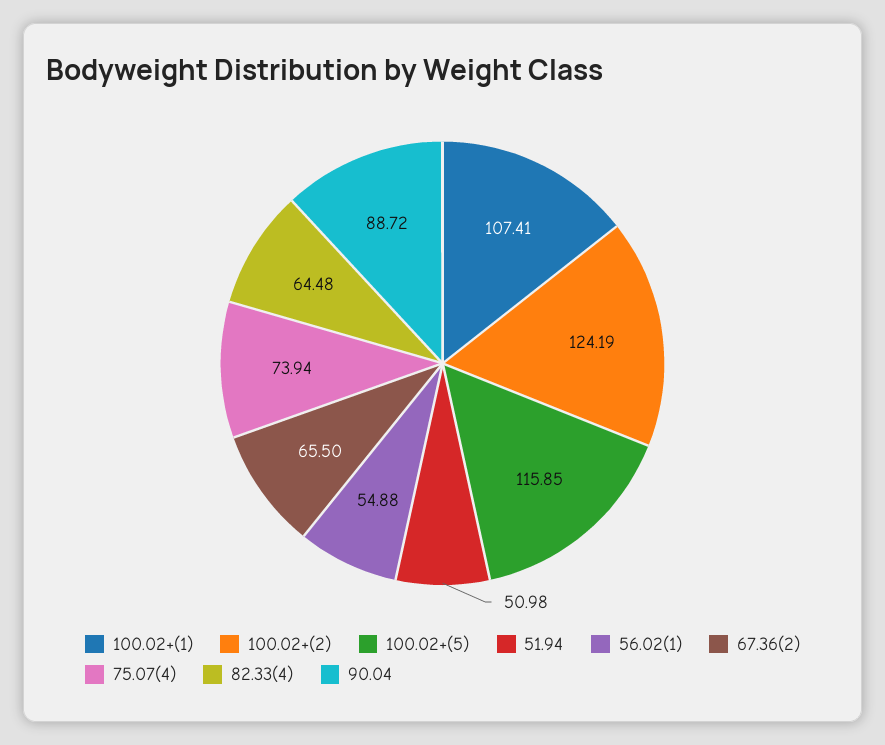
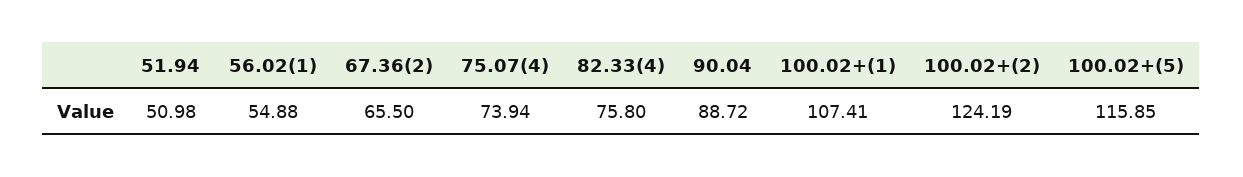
82.33(4): 64.48 -> 75.8

